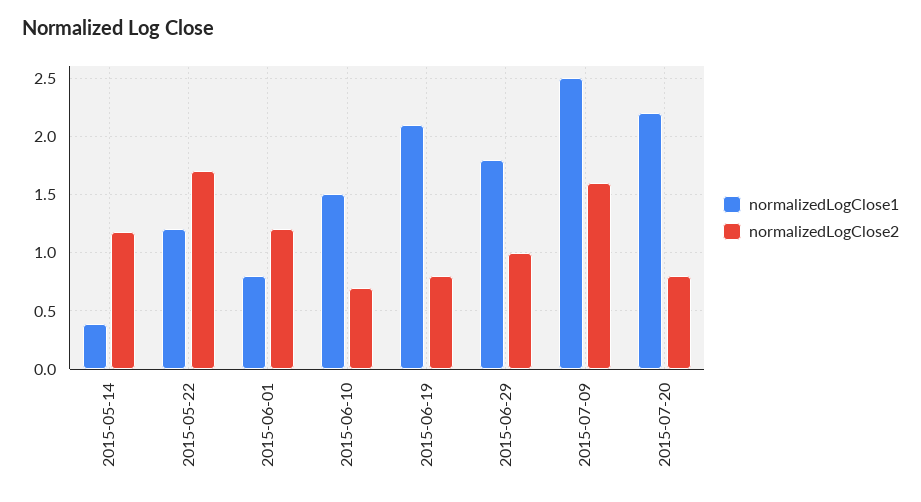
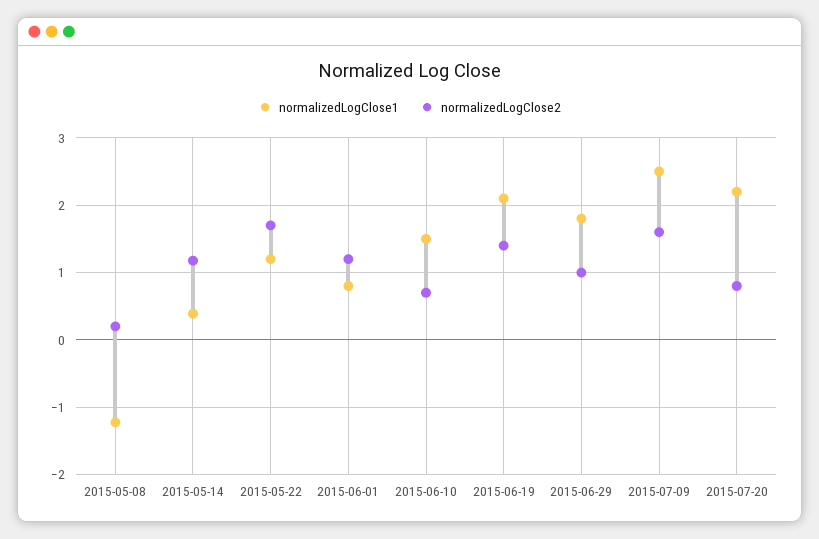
normalizedLogClose2, 2015-06-19: 0.8 -> 1.4
normalizedLogClose1, 2015-05-08: none -> -1.2
normalizedLogClose2, 2015-05-08: none -> 0.2

